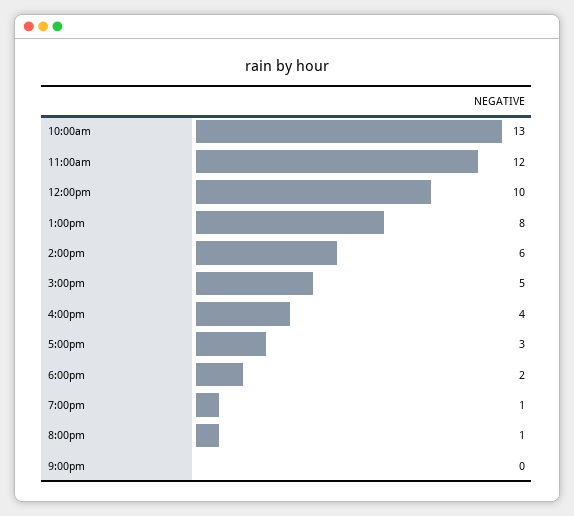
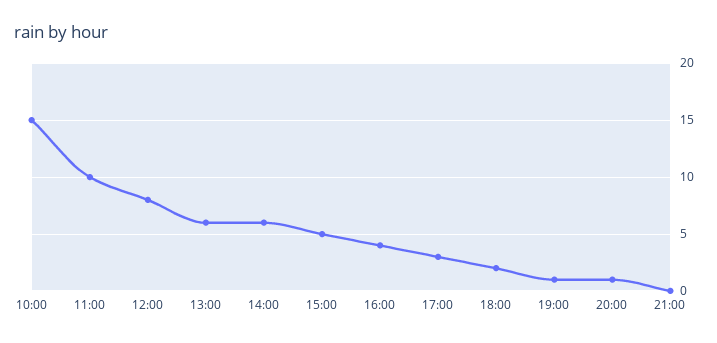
10:00am: 13 -> 15
11:00am: 12 -> 10
12:00pm: 10 -> 8
1:00pm: 8 -> 6

